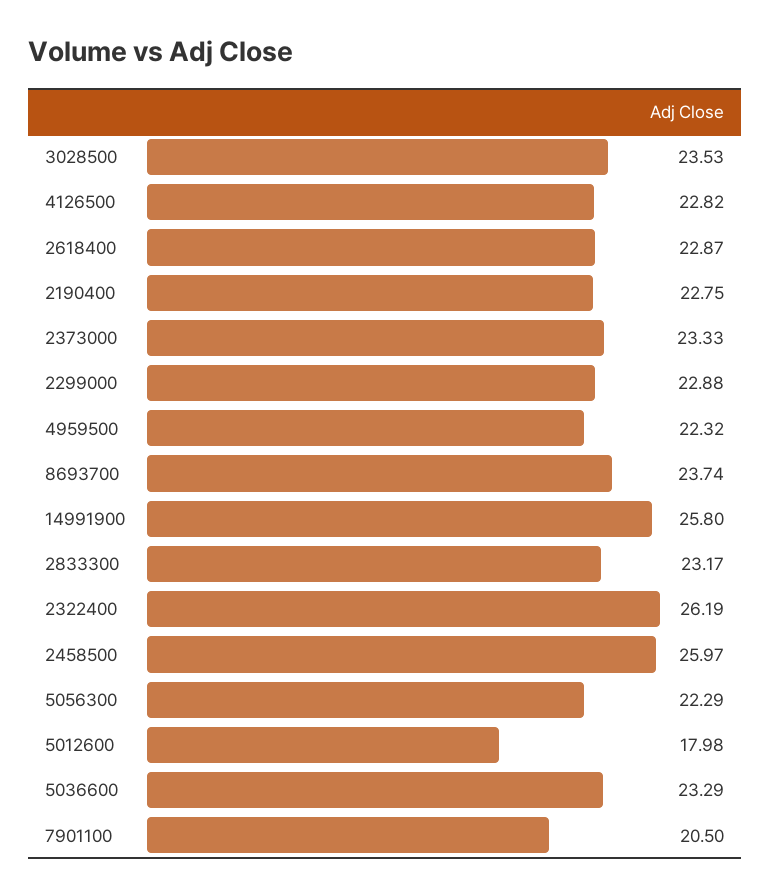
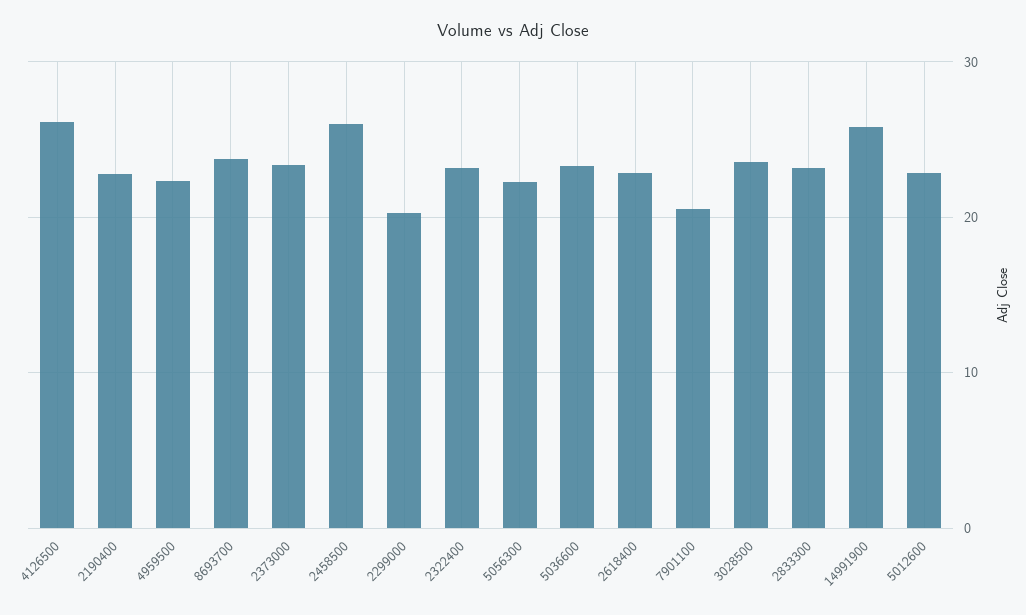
4126500: 22.82 -> 26
2299000: 22.88 -> 20
2322400: 26.19 -> 23
5012600: 17.98 -> 23

